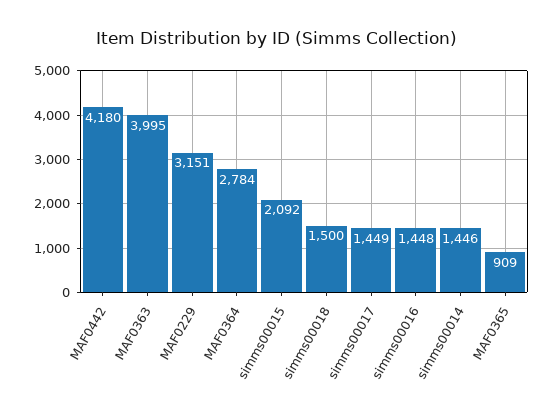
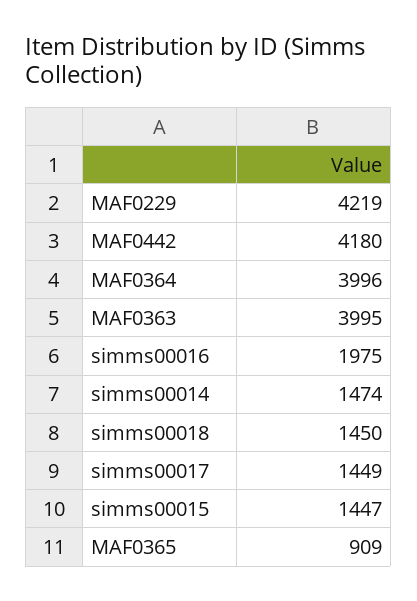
MAF0229: 3151 -> 4219
MAF0364: 2784 -> 3996
simms00015: 2092 -> 1447
simms00018: 1500 -> 1450
simms00016: 1448 -> 1975
simms00014: 1446 -> 1474

